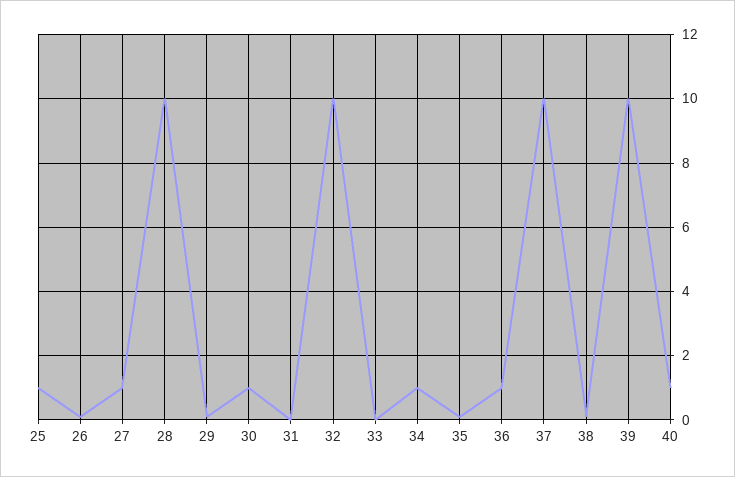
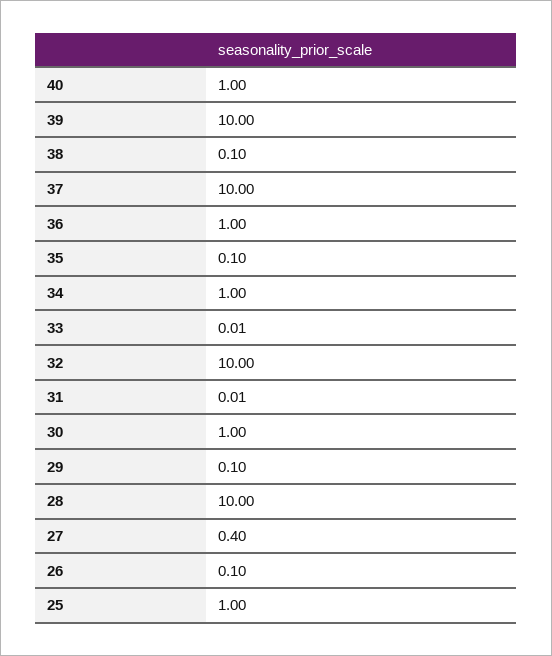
27: 1 -> 0.4

